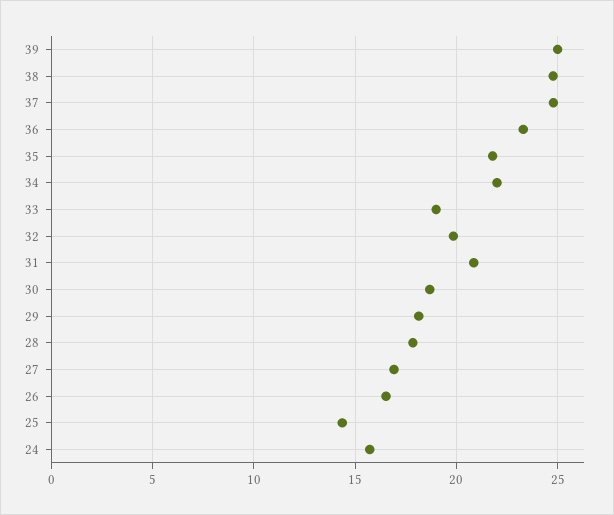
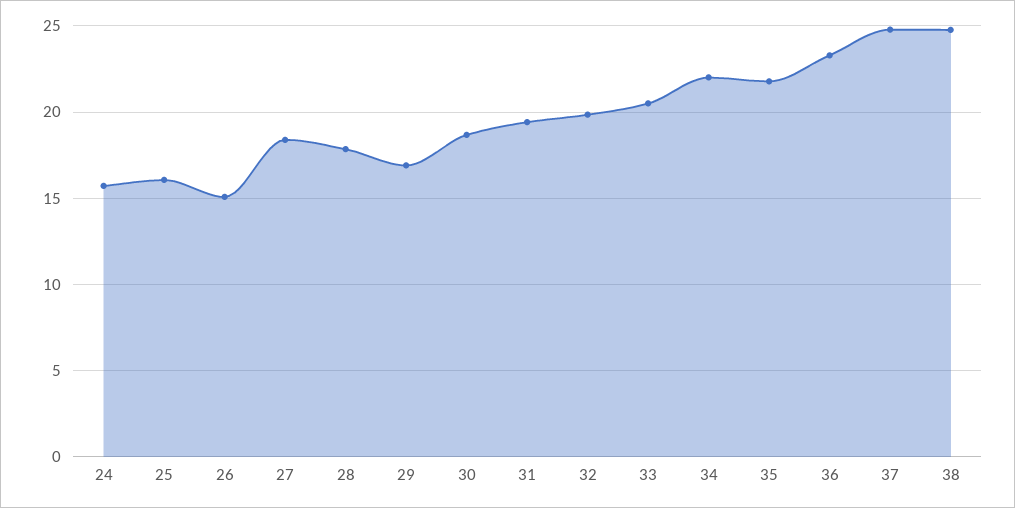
39: 25 -> none
33: 19 -> 20.5
31: 21 -> 19.5
29: 18 -> 17
27: 17 -> 18.5
26: 16.5 -> 15
25: 14.5 -> 16

